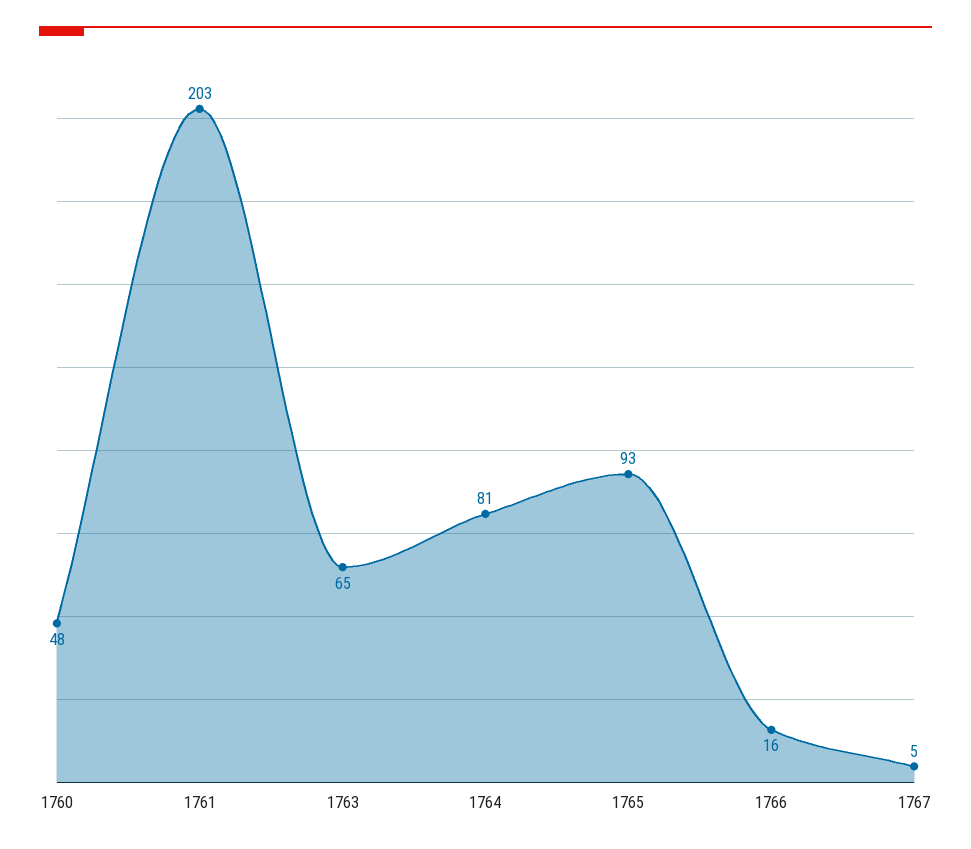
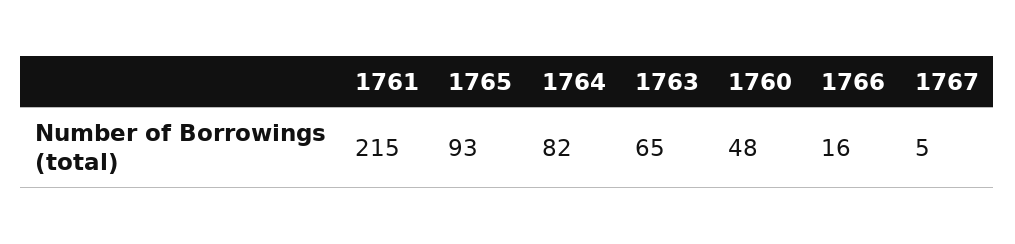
1761: 203 -> 215
1764: 81 -> 82

